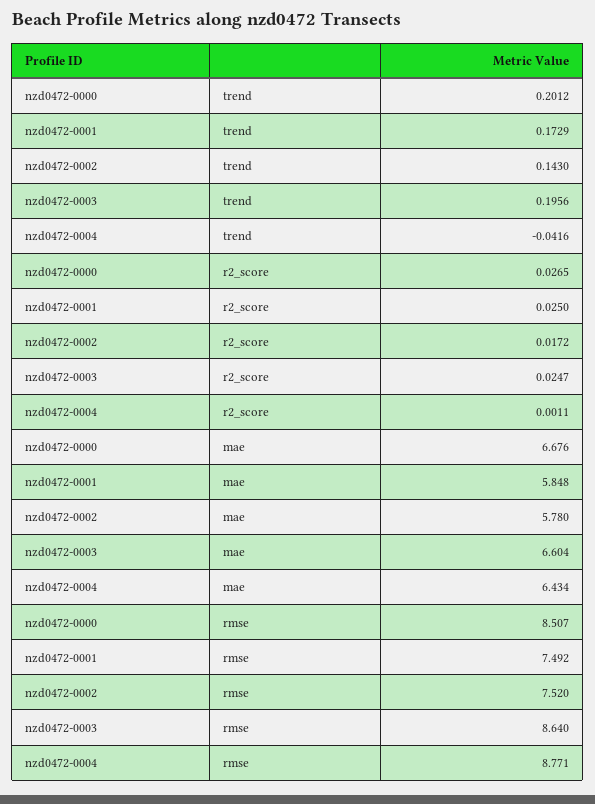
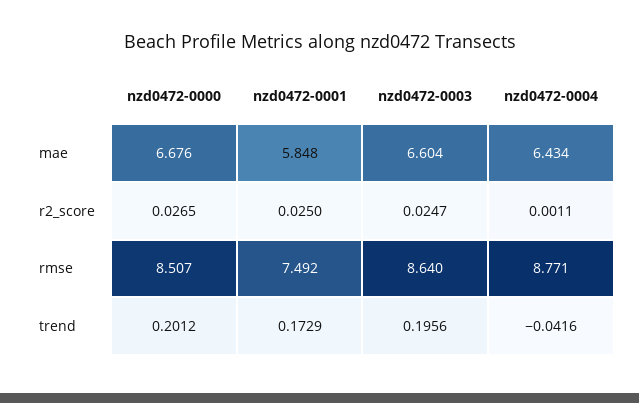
nzd0472-0002, trend: 0.143 -> none
nzd0472-0002, r2_score: 0.0172 -> none
nzd0472-0002, mae: 5.78 -> none
nzd0472-0002, rmse: 7.52 -> none

